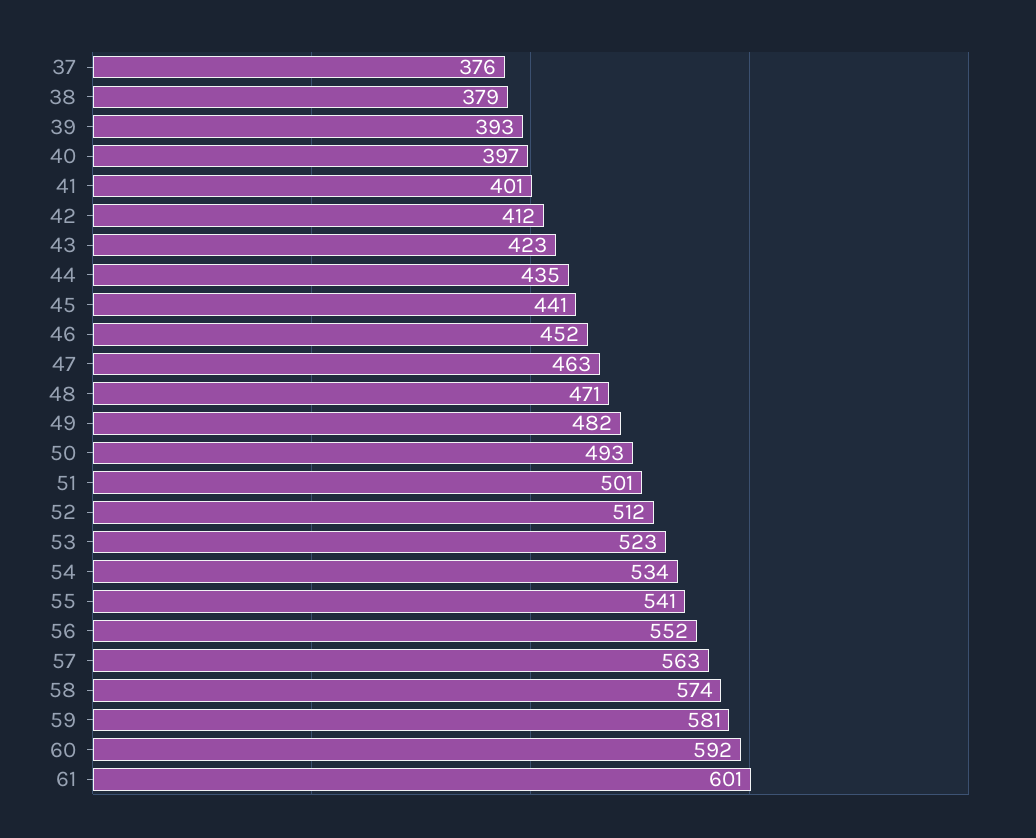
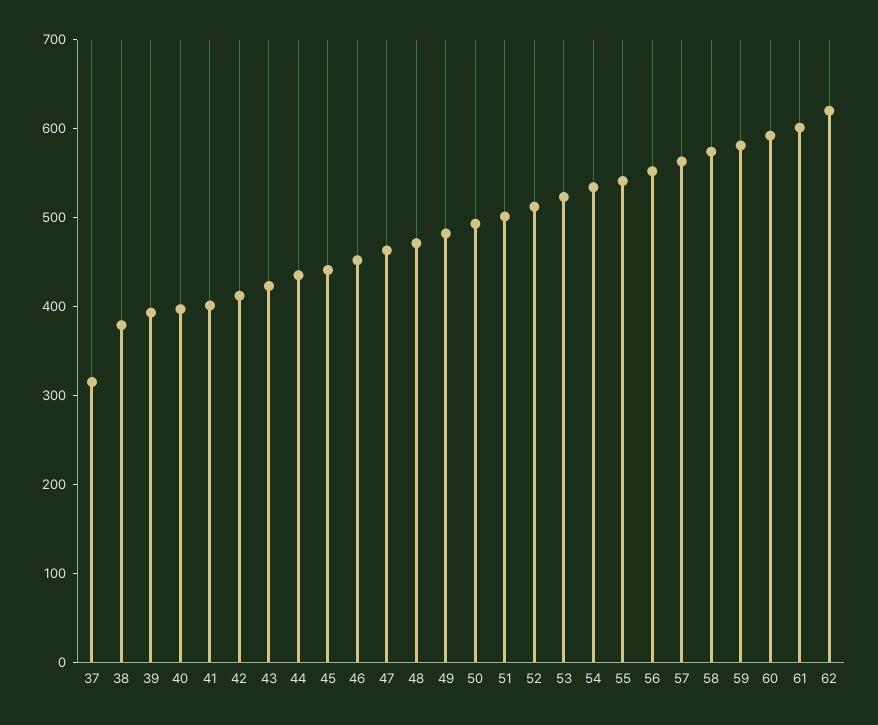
37: 376 -> 320
62: none -> 620

